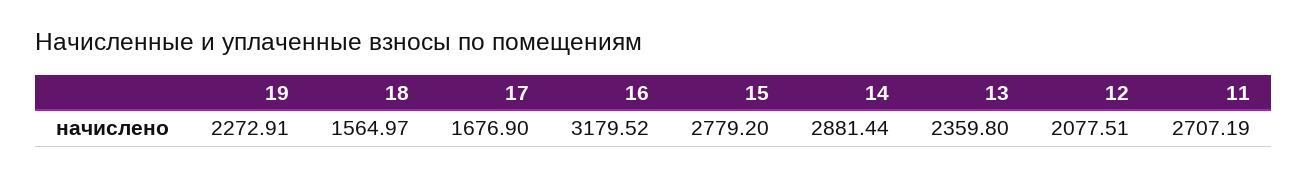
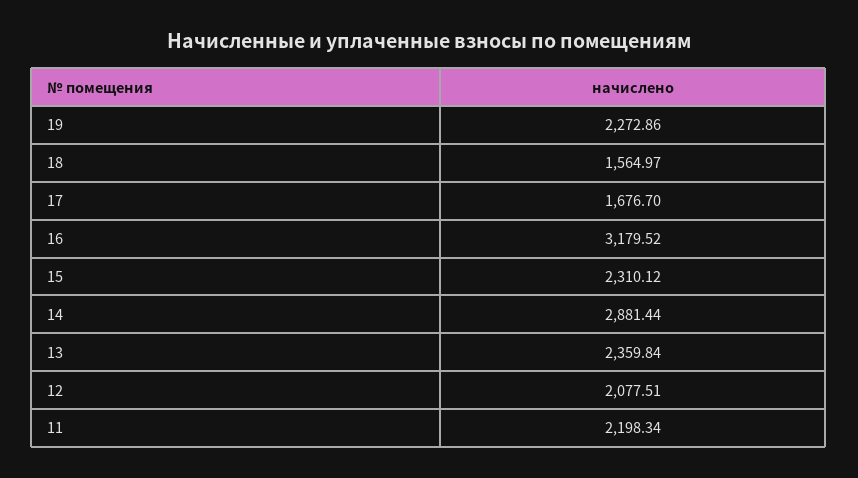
19: 2272.91 -> 2272.86
17: 1676.9 -> 1676.7
15: 2779.2 -> 2310.12
13: 2359.8 -> 2359.84
11: 2707.19 -> 2198.34

